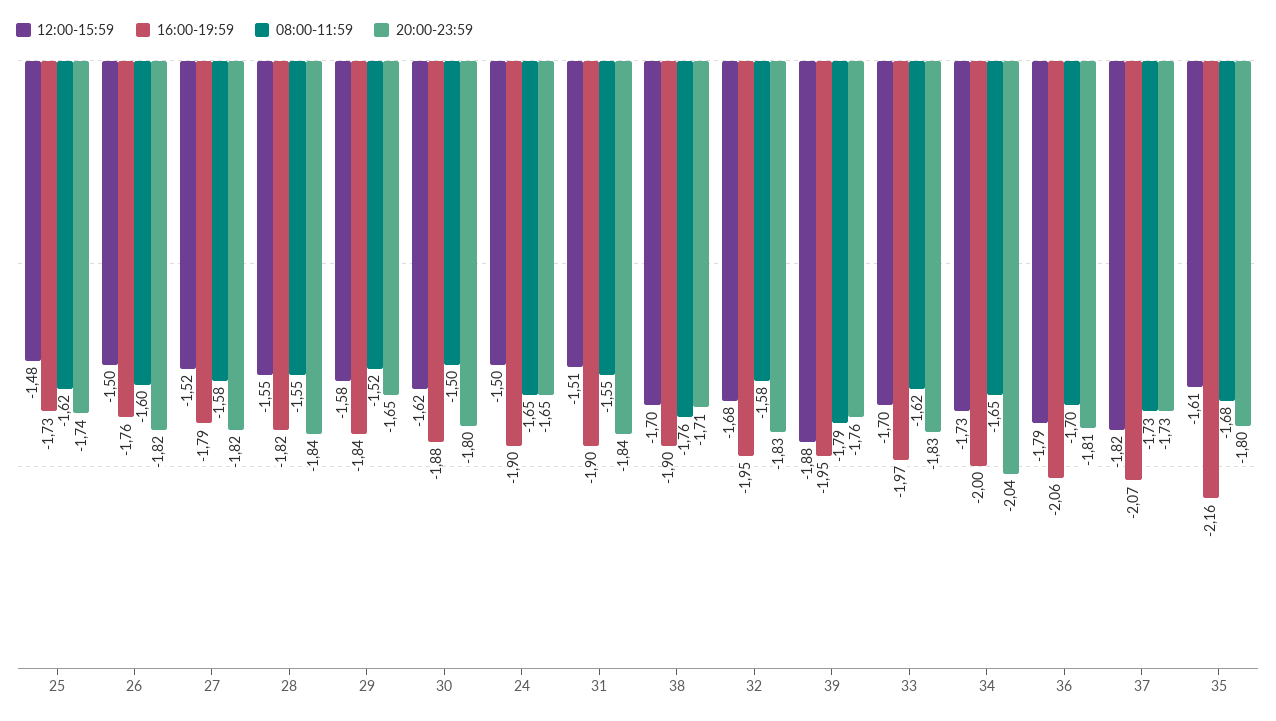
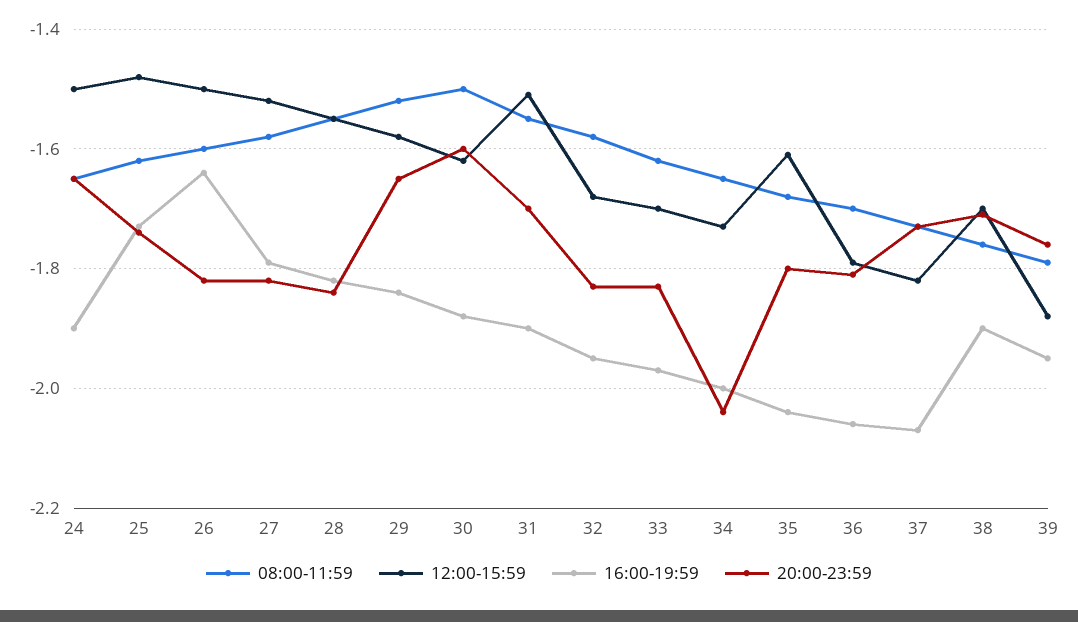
16:00-19:59, 26: -1.76 -> -1.65
20:00-23:59, 30: -1.8 -> -1.6
20:00-23:59, 31: -1.84 -> -1.7
16:00-19:59, 35: -2.16 -> -2.05

